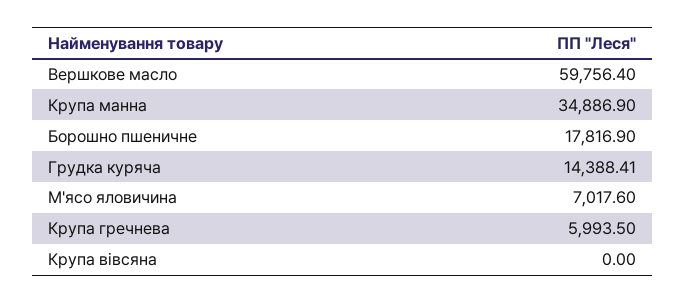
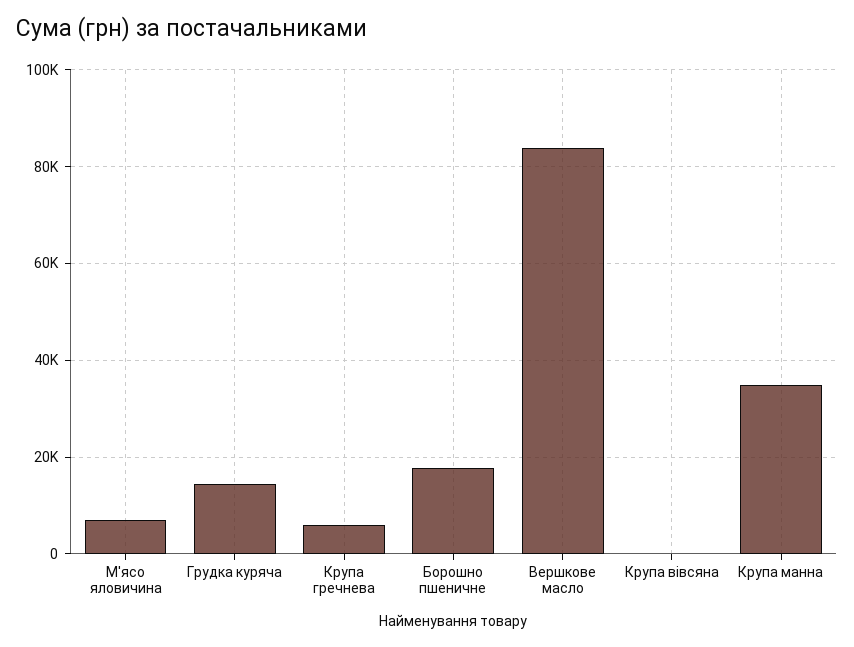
Вершкове масло: 59756.4 -> 84000

